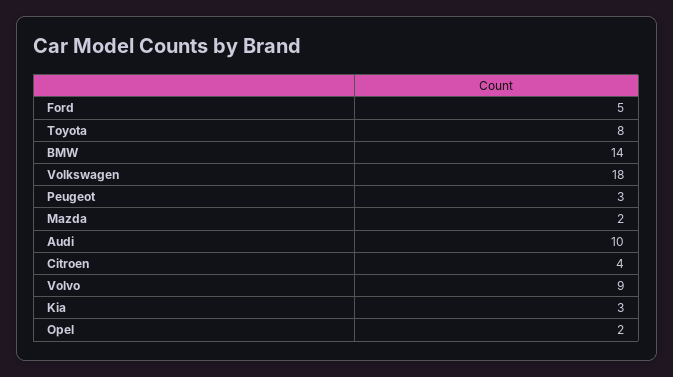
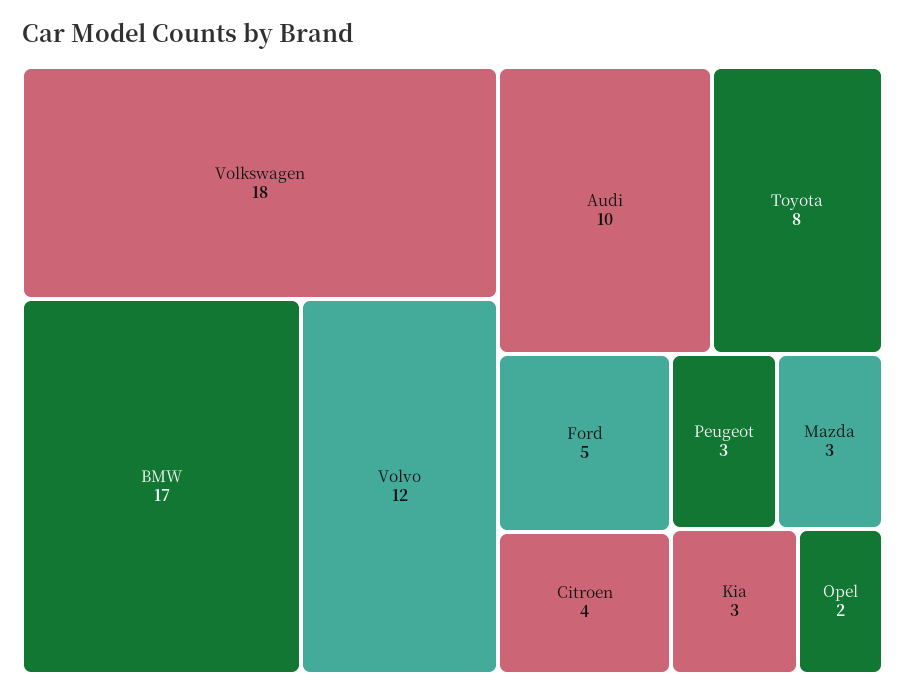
BMW: 14 -> 17
Mazda: 2 -> 3
Volvo: 9 -> 12

